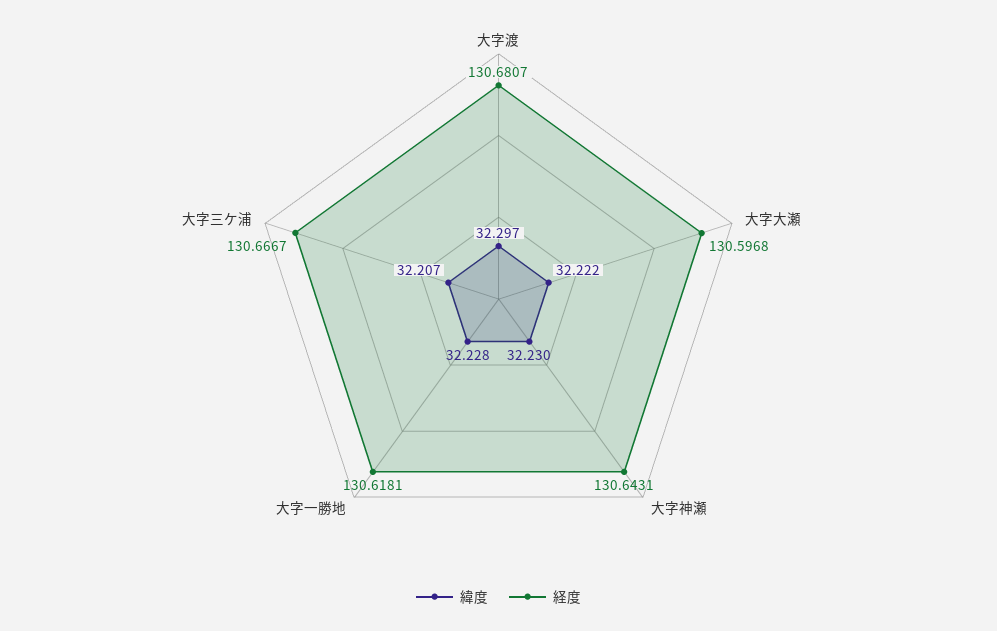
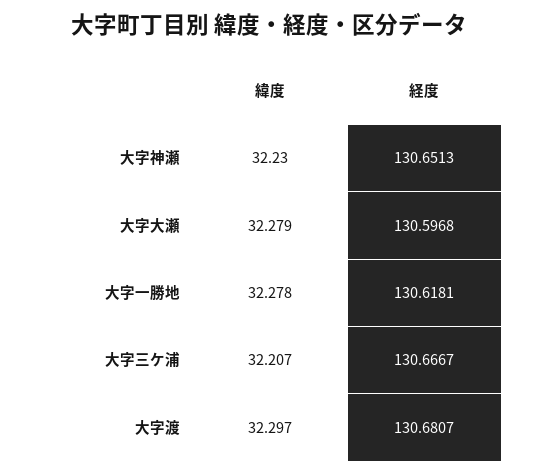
緯度, 大字大瀬: 32.222 -> 32.279
経度, 大字神瀬: 130.6431 -> 130.6513
緯度, 大字一勝地: 32.228 -> 32.278

